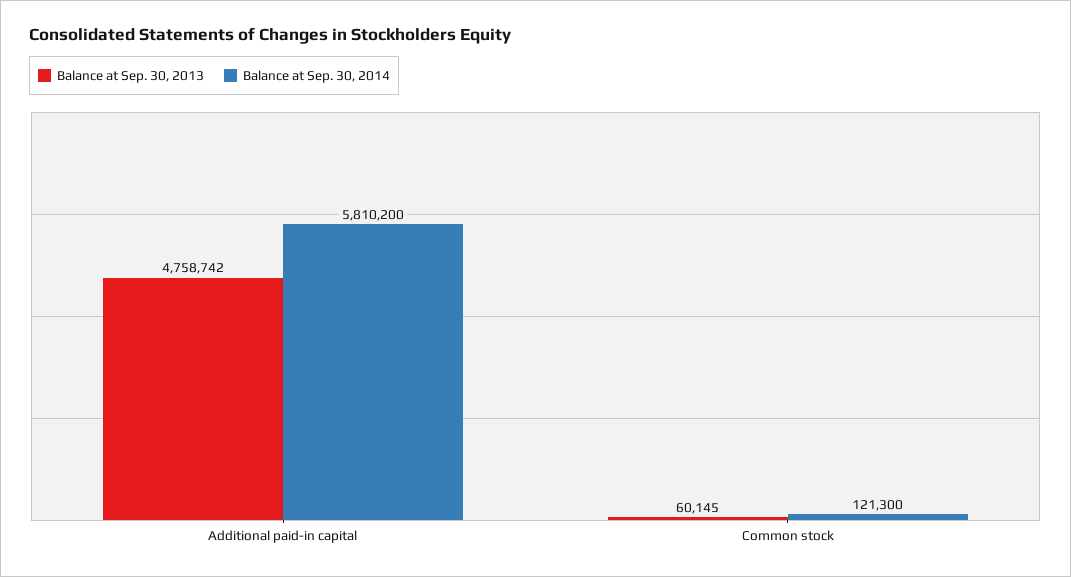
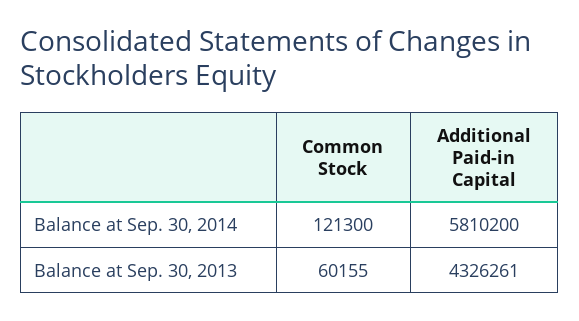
Balance at Sep. 30, 2013, Additional paid-in capital: 4758742 -> 4326261
Balance at Sep. 30, 2013, Common stock: 60145 -> 60155

